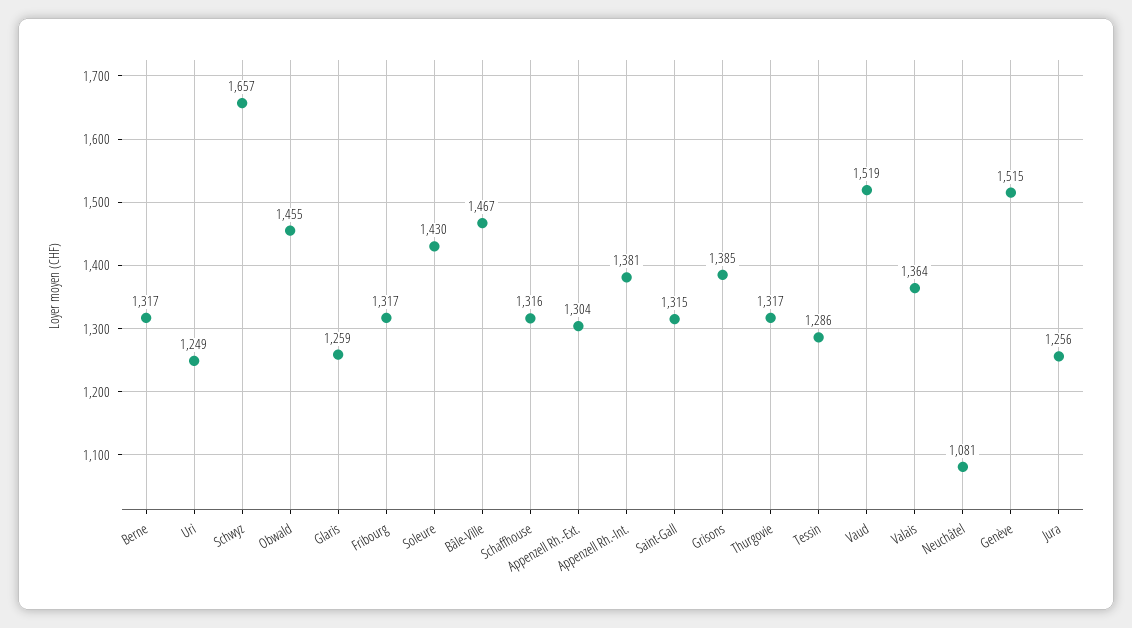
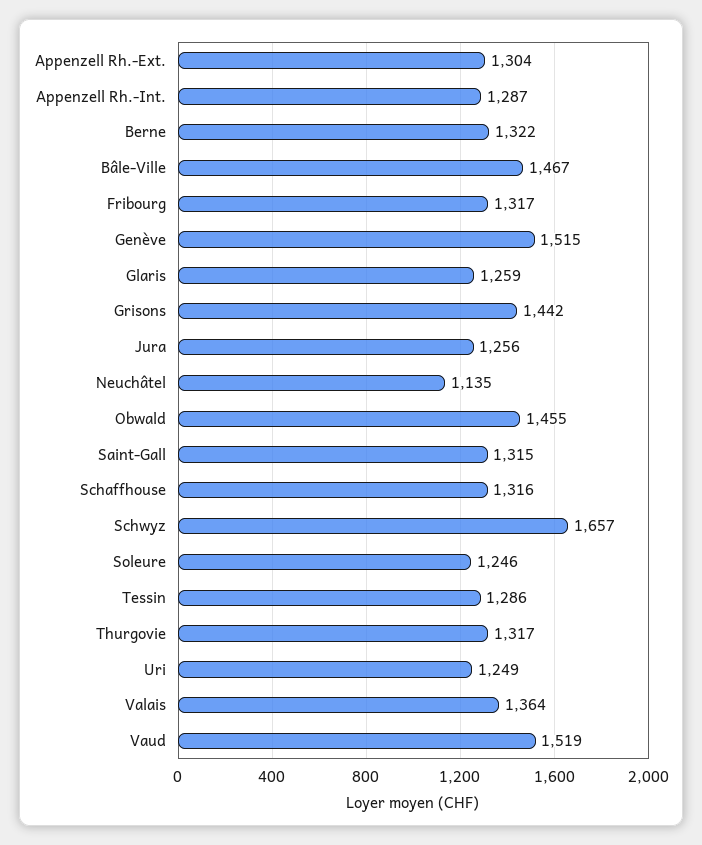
Berne: 1317 -> 1322
Soleure: 1430 -> 1246
Appenzell Rh.-Int.: 1381 -> 1287
Grisons: 1385 -> 1442
Neuchâtel: 1081 -> 1135

